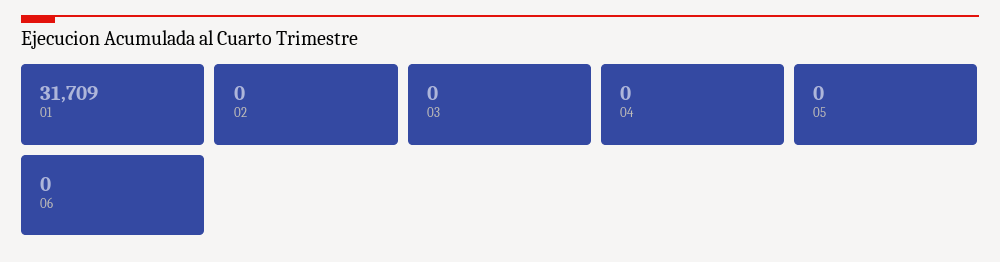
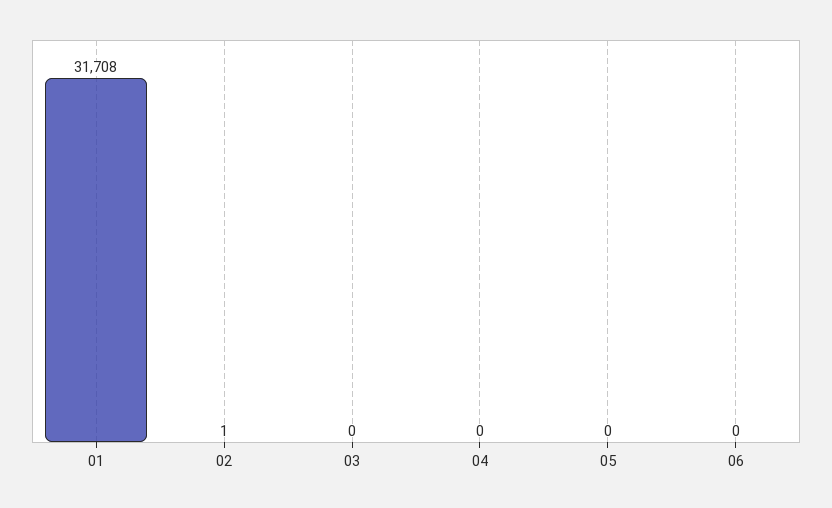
01: 31709 -> 31708
02: 0 -> 1

